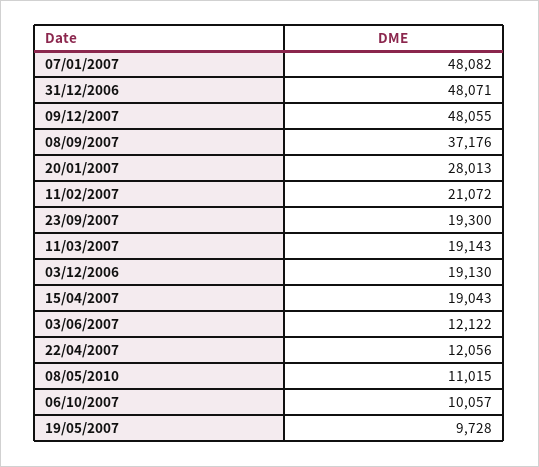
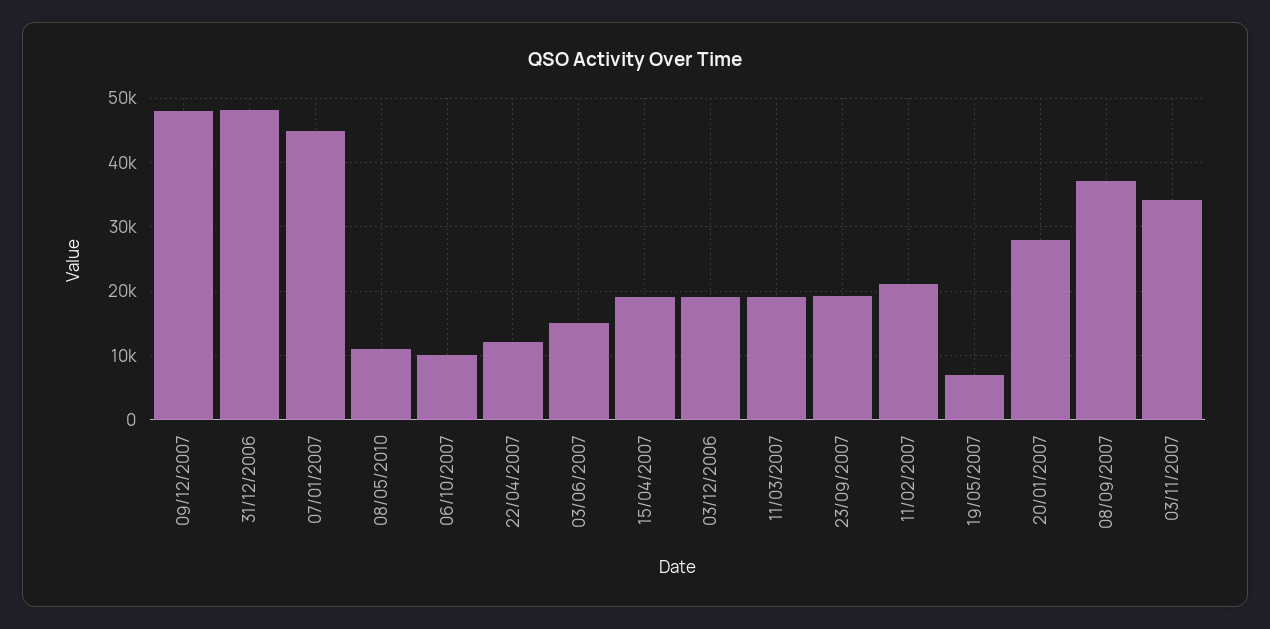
07/01/2007: 48082 -> 45000
03/06/2007: 12122 -> 15000
19/05/2007: 9728 -> 7000
03/11/2007: none -> 34000

